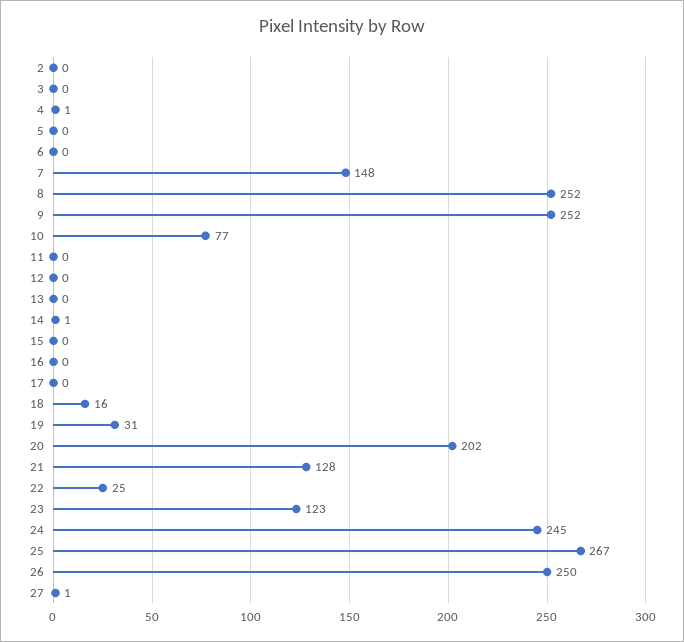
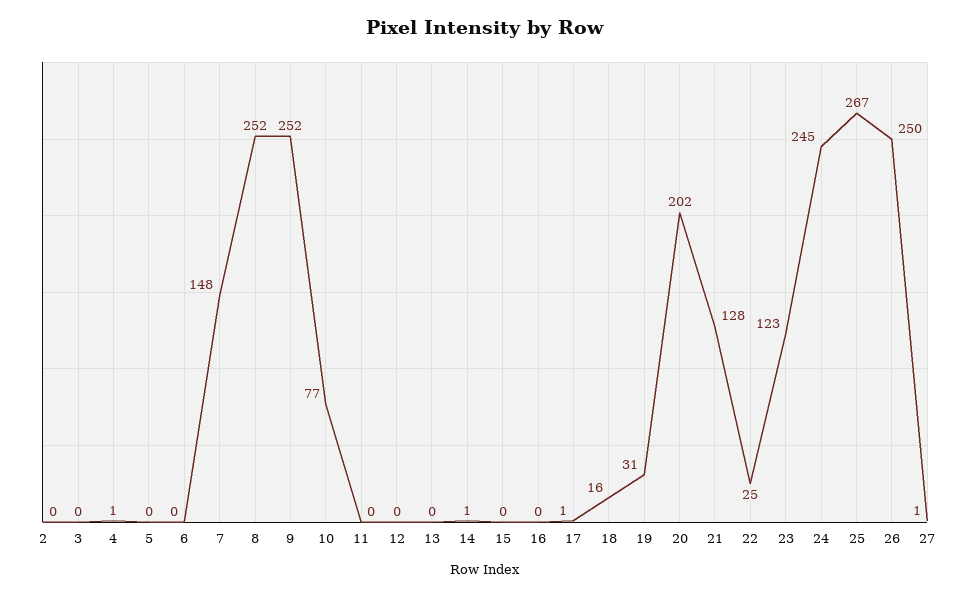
17: 0 -> 1

